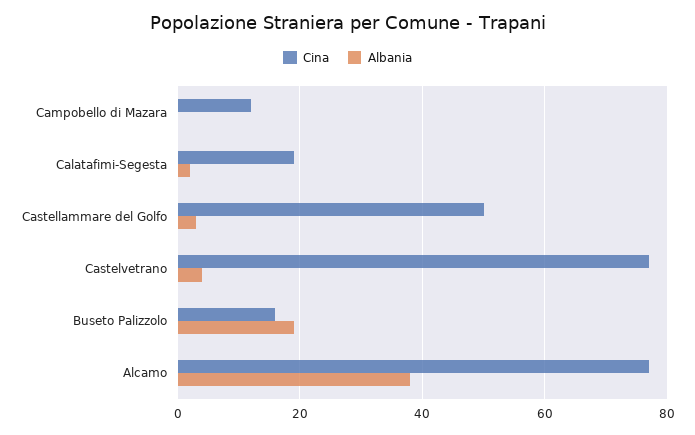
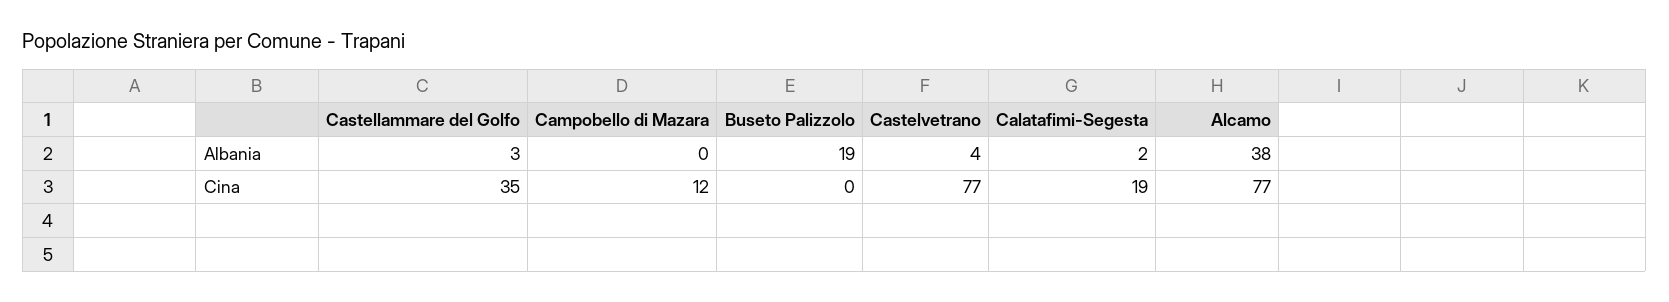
Cina, Castellammare del Golfo: 50 -> 35
Cina, Buseto Palizzolo: 15 -> 0

